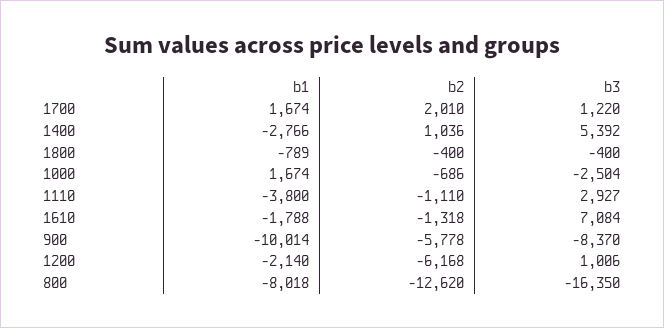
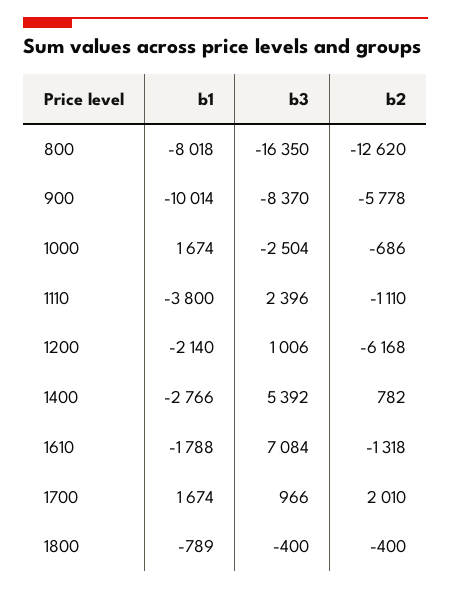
b3, 1700: 1220 -> 966
b2, 1400: 1036 -> 782
b3, 1110: 2927 -> 2396

